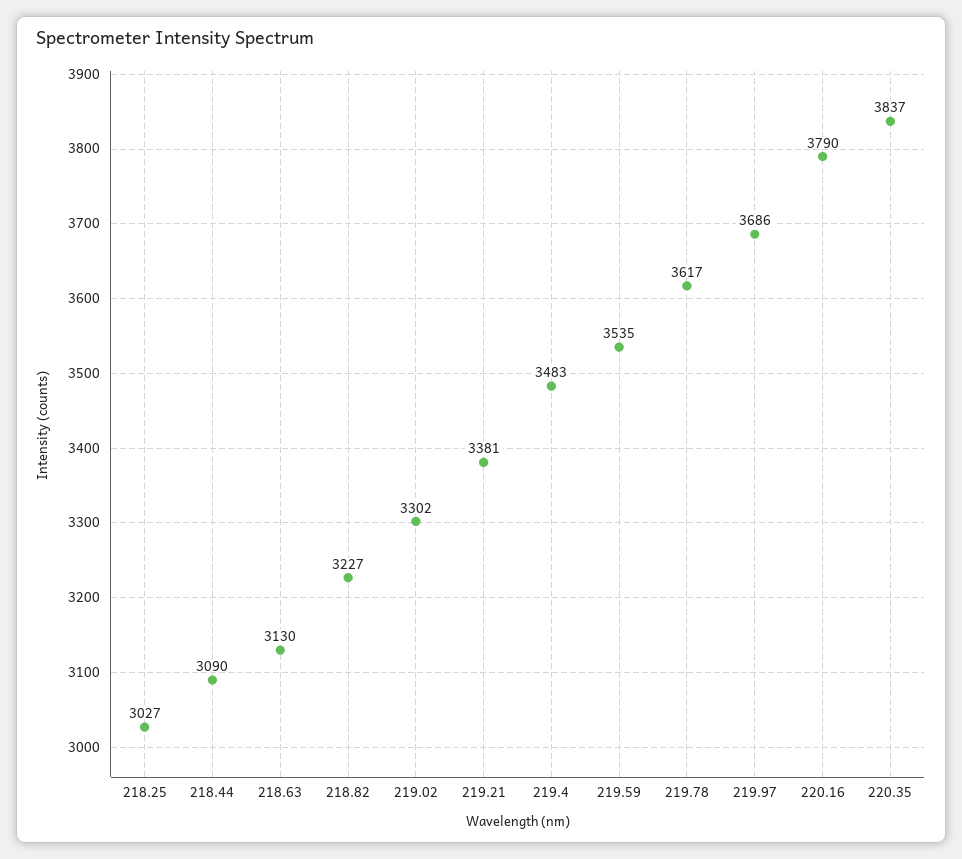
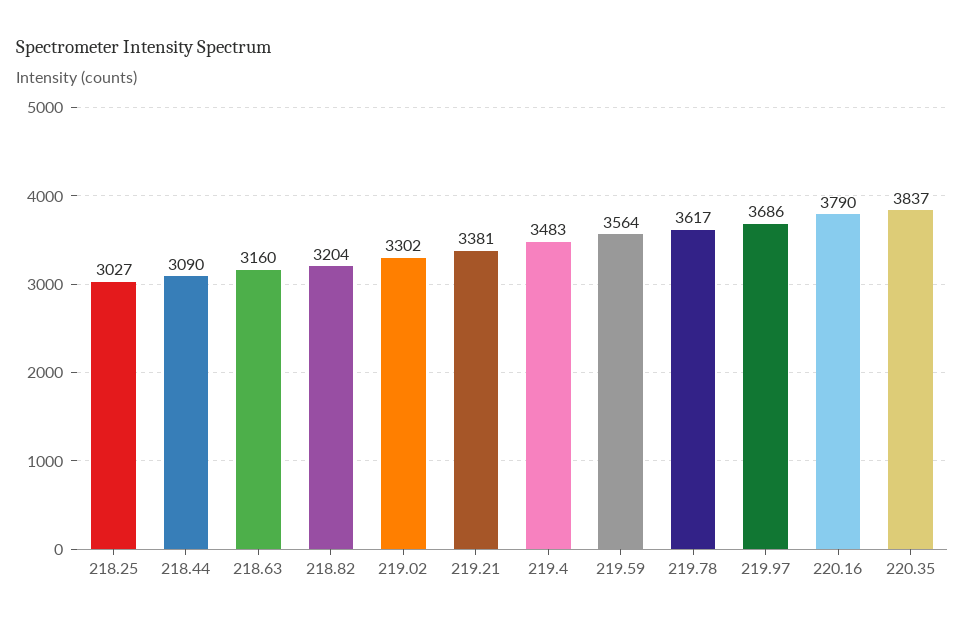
218.63: 3130 -> 3160
218.82: 3227 -> 3204
219.59: 3535 -> 3564

